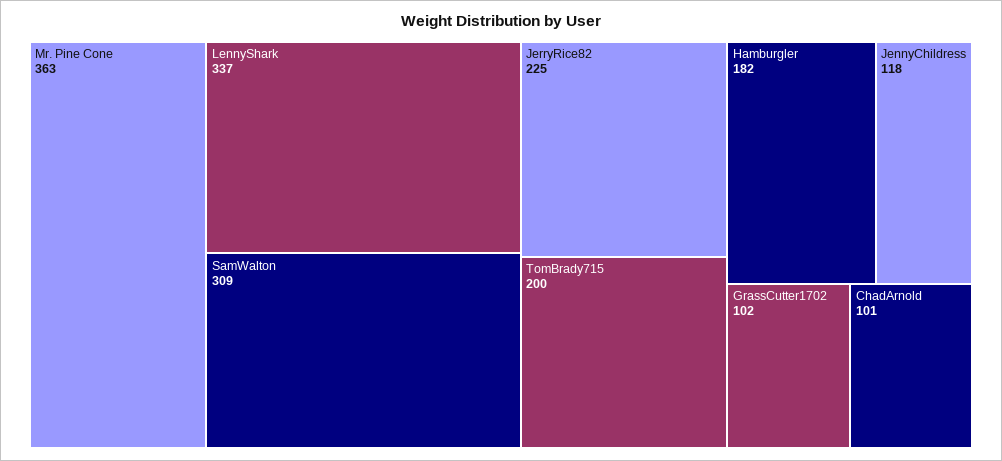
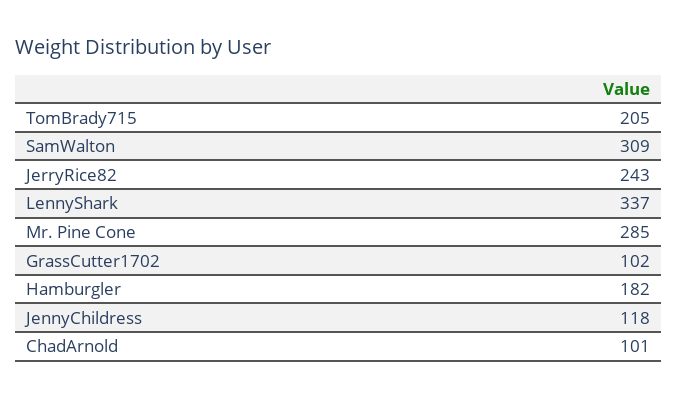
Mr. Pine Cone: 363 -> 285
JerryRice82: 225 -> 243
TomBrady715: 200 -> 205

